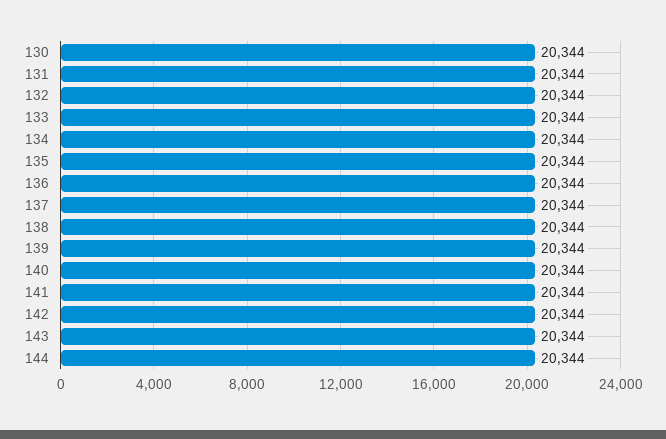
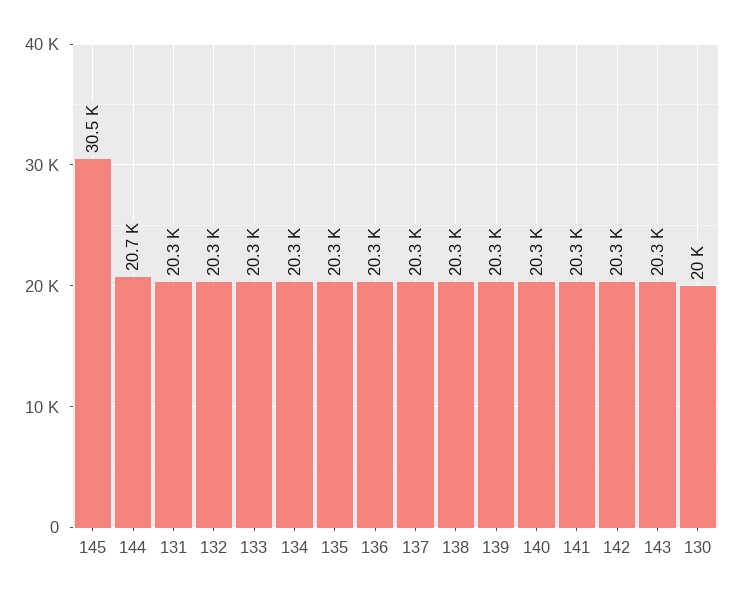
130: 20344 -> 20000
144: 20344 -> 20700
145: none -> 30500

